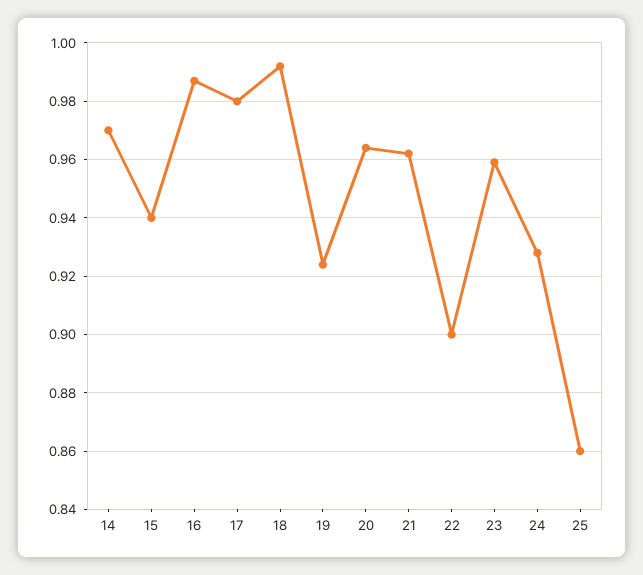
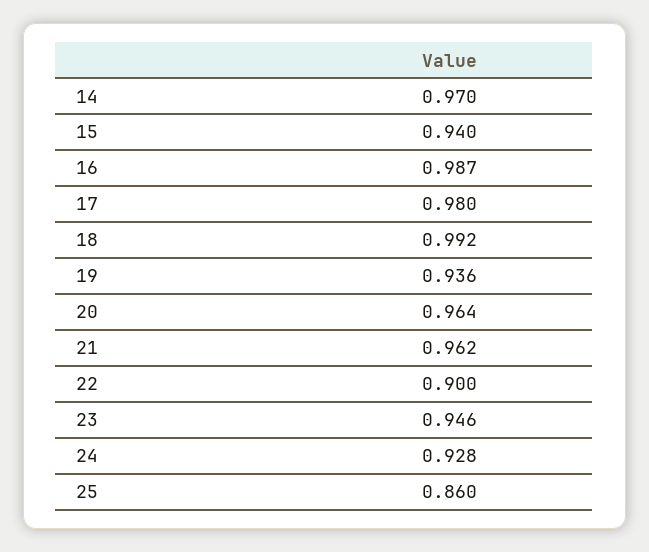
19: 0.925 -> 0.936
23: 0.96 -> 0.946

